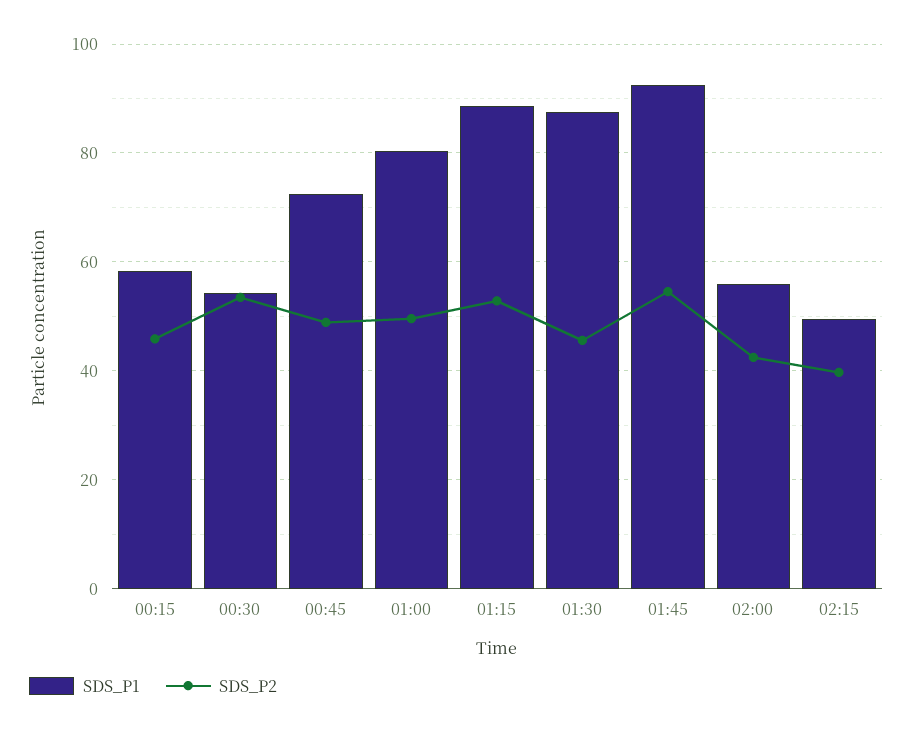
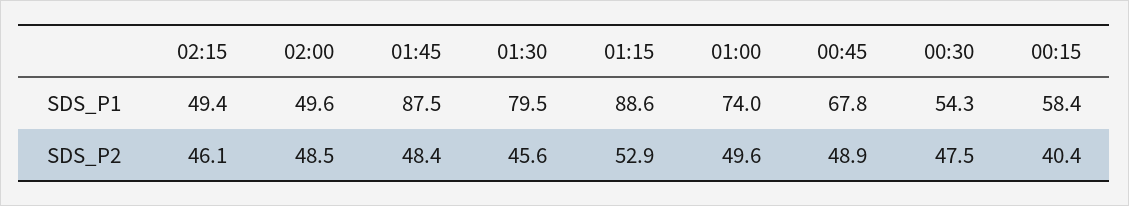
SDS_P2, 00:15: 46 -> 40.4
SDS_P2, 00:30: 54 -> 47.5
SDS_P1, 00:45: 72 -> 67.8
SDS_P1, 01:00: 80 -> 74
SDS_P1, 01:30: 88 -> 79.5
SDS_P1, 01:45: 92 -> 87.5
SDS_P2, 01:45: 54 -> 48.4
SDS_P1, 02:00: 56 -> 49.6
SDS_P2, 02:00: 42 -> 48.5
SDS_P2, 02:15: 40 -> 46.1

